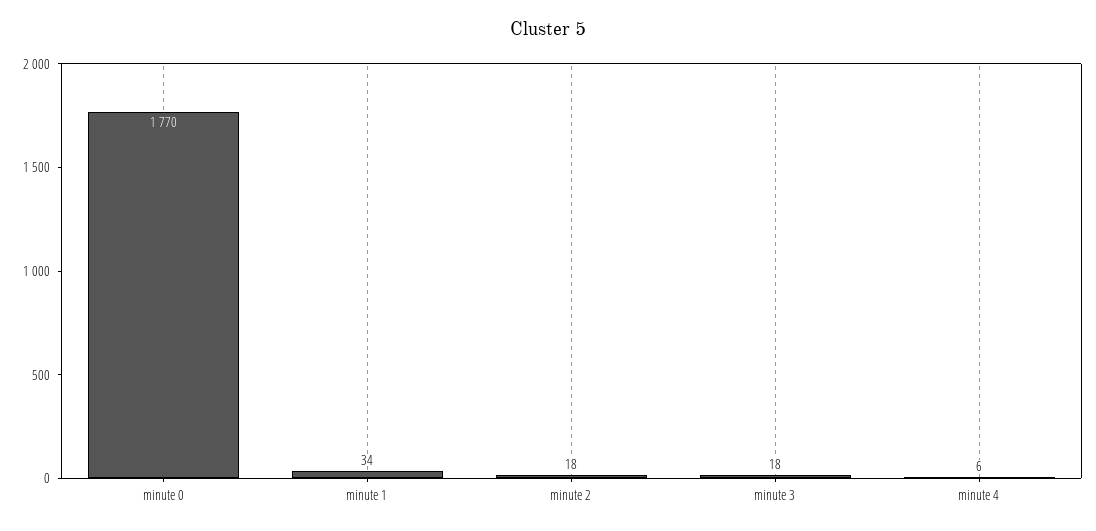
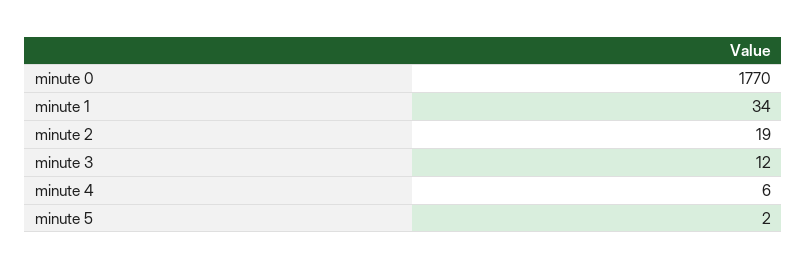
minute 2: 18 -> 19
minute 3: 18 -> 12
minute 5: none -> 2

